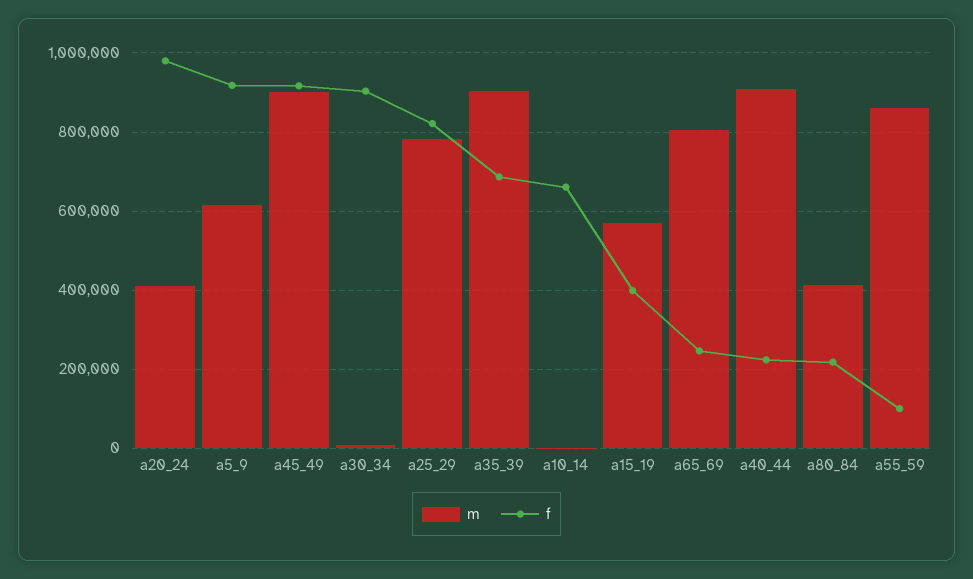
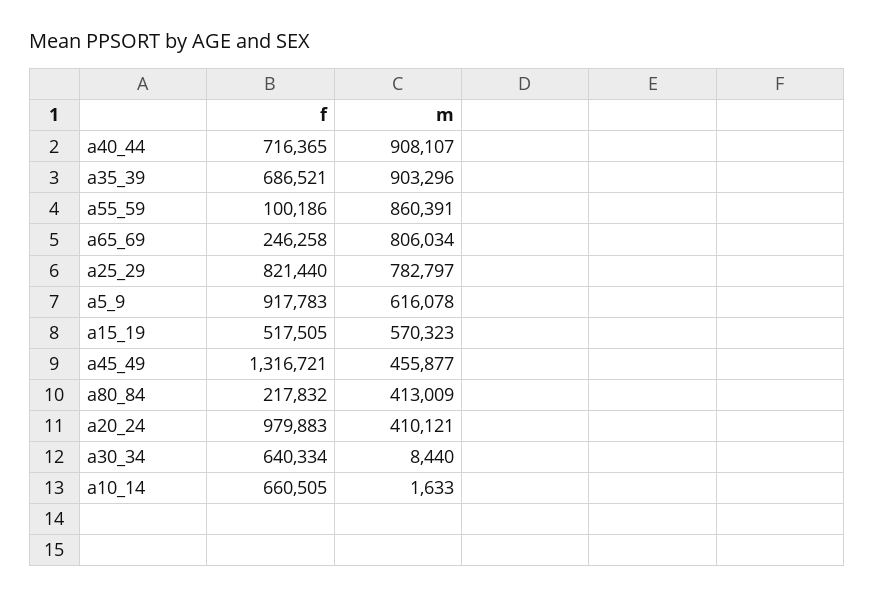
m, a45_49: 900000 -> 455877
f, a45_49: 920000 -> 1316721
f, a30_34: 900000 -> 640334
f, a15_19: 400000 -> 517505
f, a40_44: 220000 -> 716365

